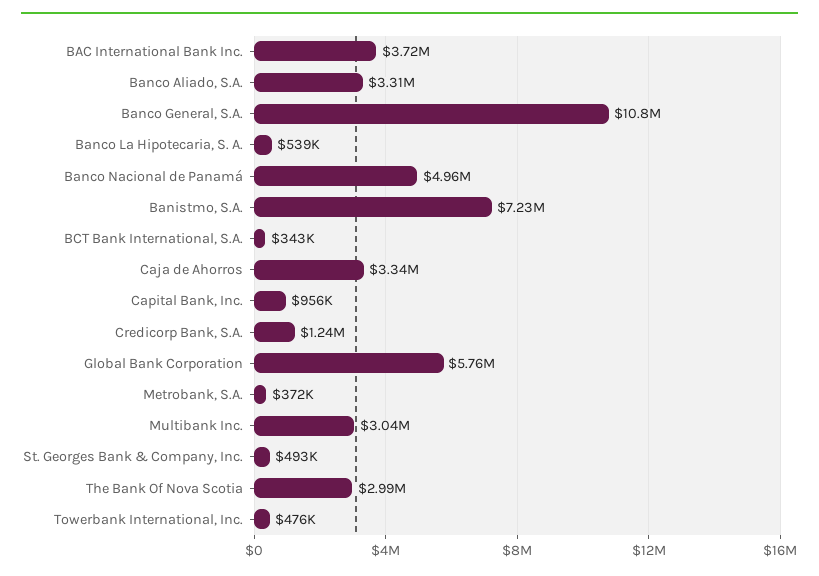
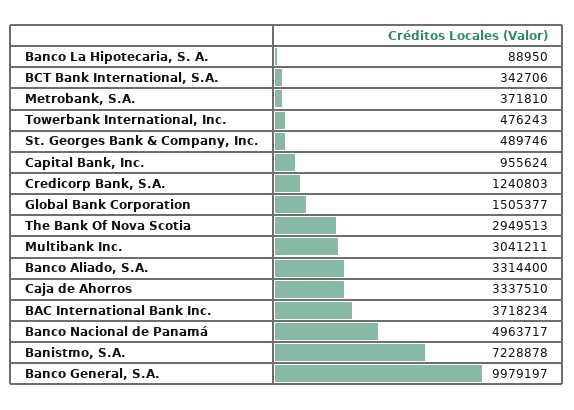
Banco General, S.A.: 10800000 -> 9979197
Banco La Hipotecaria, S. A.: 539000 -> 88950
Global Bank Corporation: 5760000 -> 1505377
St. Georges Bank & Company, Inc.: 493000 -> 489746
The Bank Of Nova Scotia: 2990000 -> 2949513

